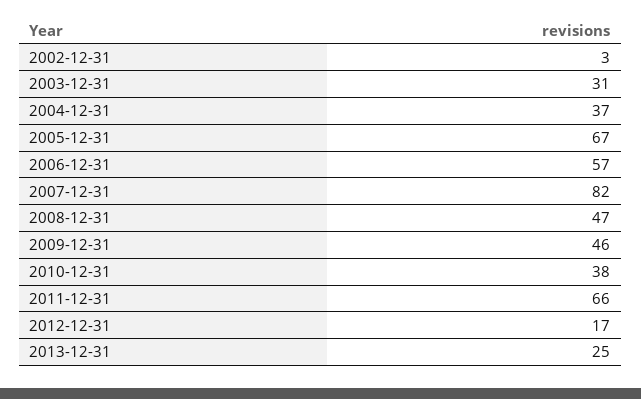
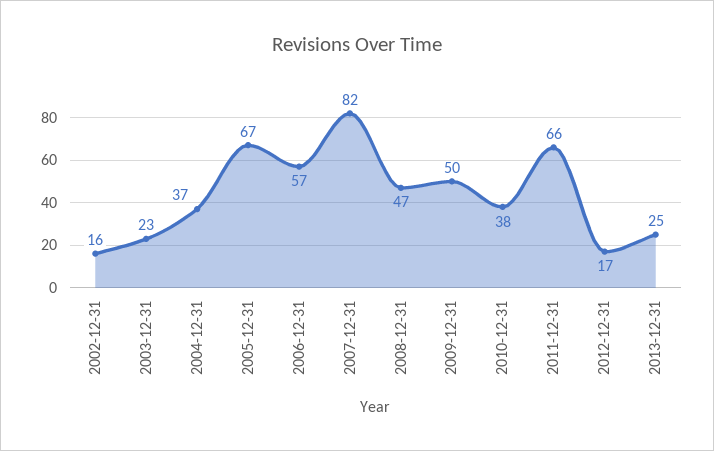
2002-12-31: 3 -> 16
2003-12-31: 31 -> 23
2009-12-31: 46 -> 50

